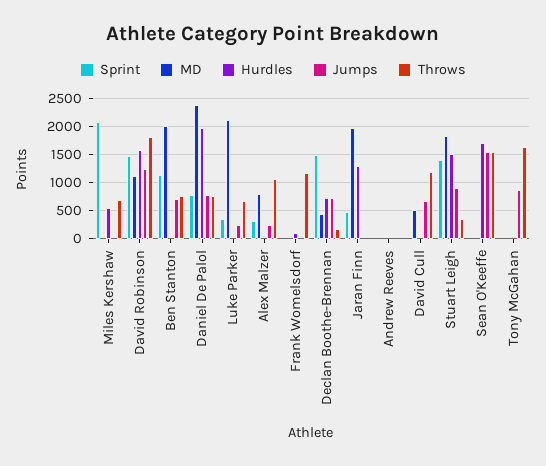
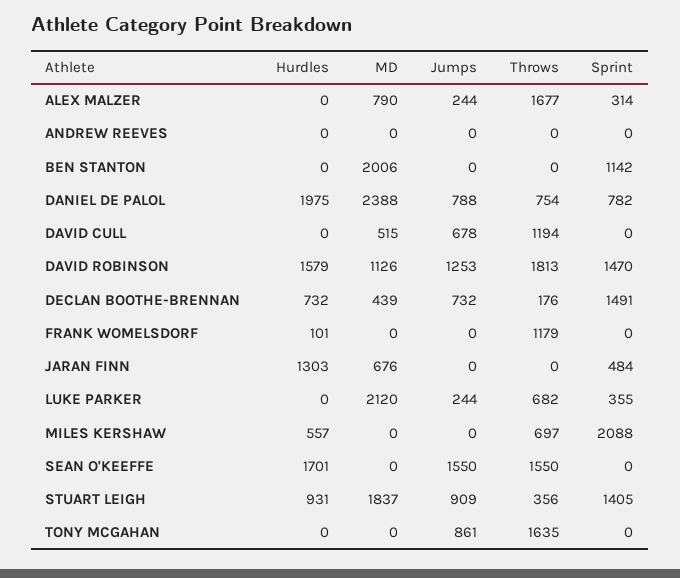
Jumps, Ben Stanton: 750 -> 0
Throws, Ben Stanton: 750 -> 0
Throws, Alex Malzer: 1000 -> 1677
MD, Jaran Finn: 2000 -> 676
Hurdles, Stuart Leigh: 1500 -> 931

